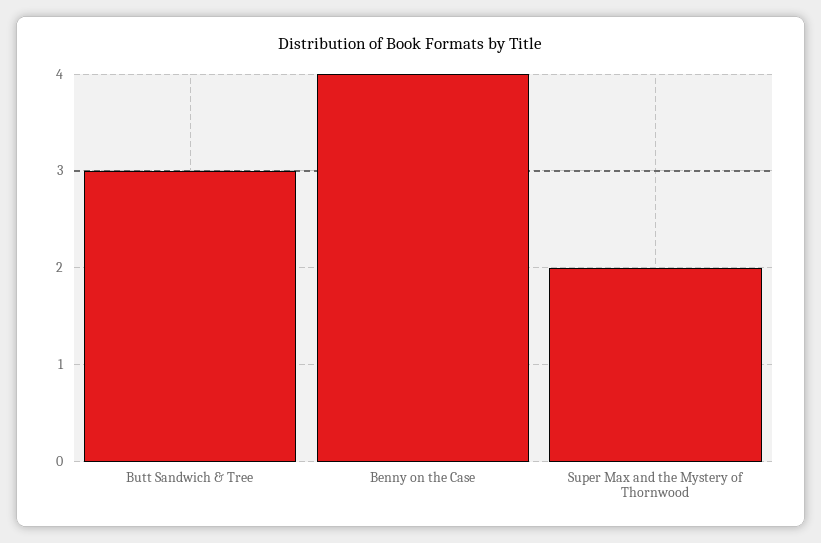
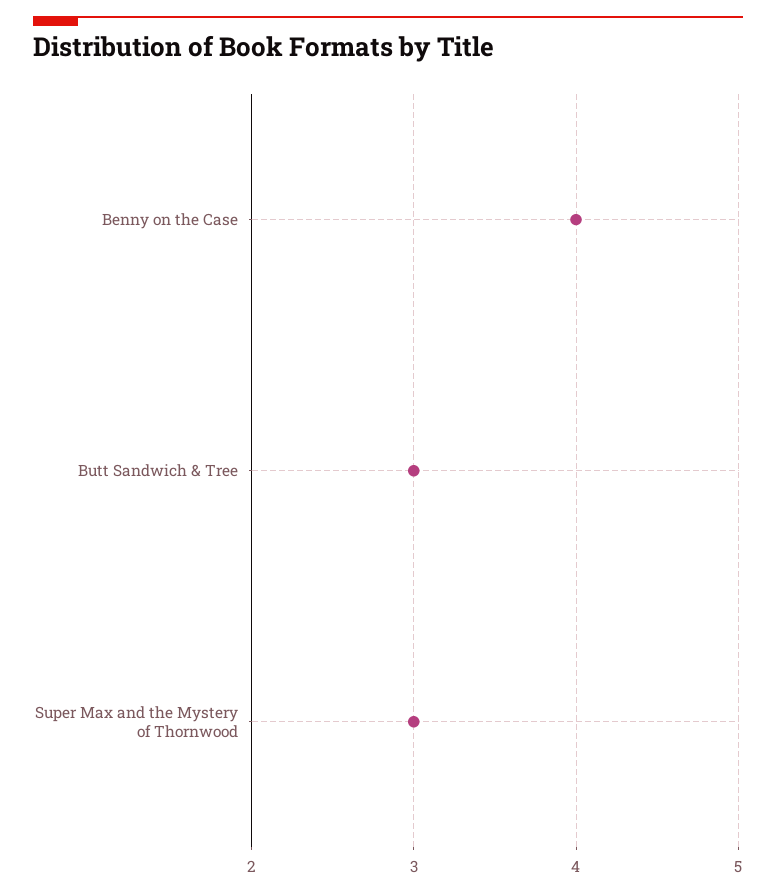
Super Max and the Mystery of Thornwood: 2 -> 3

